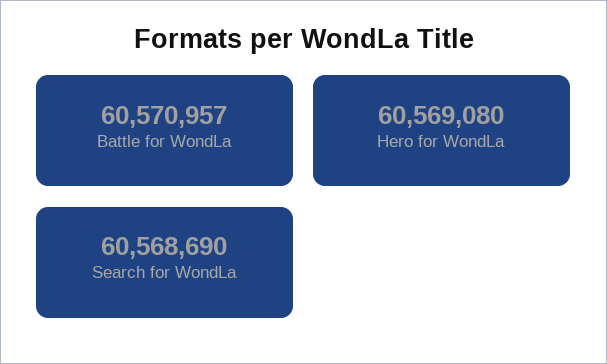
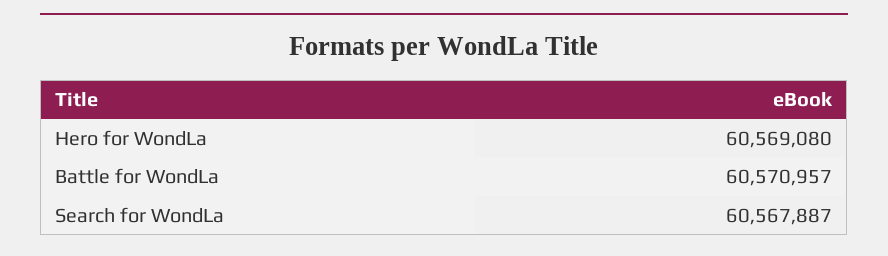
Search for WondLa: 60568690 -> 60567887

